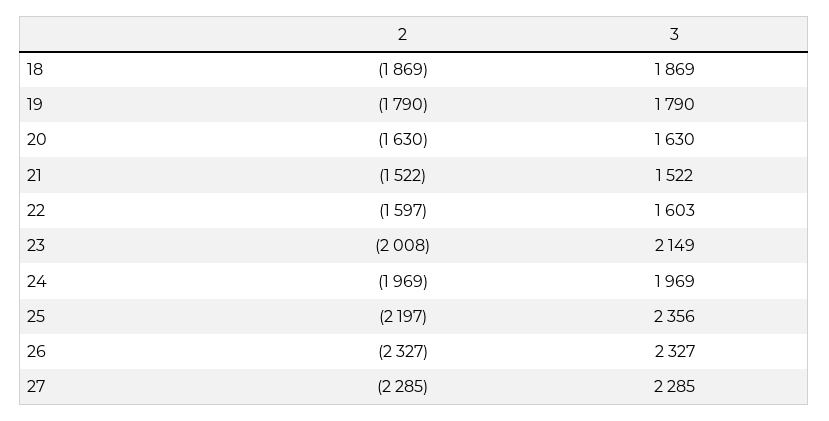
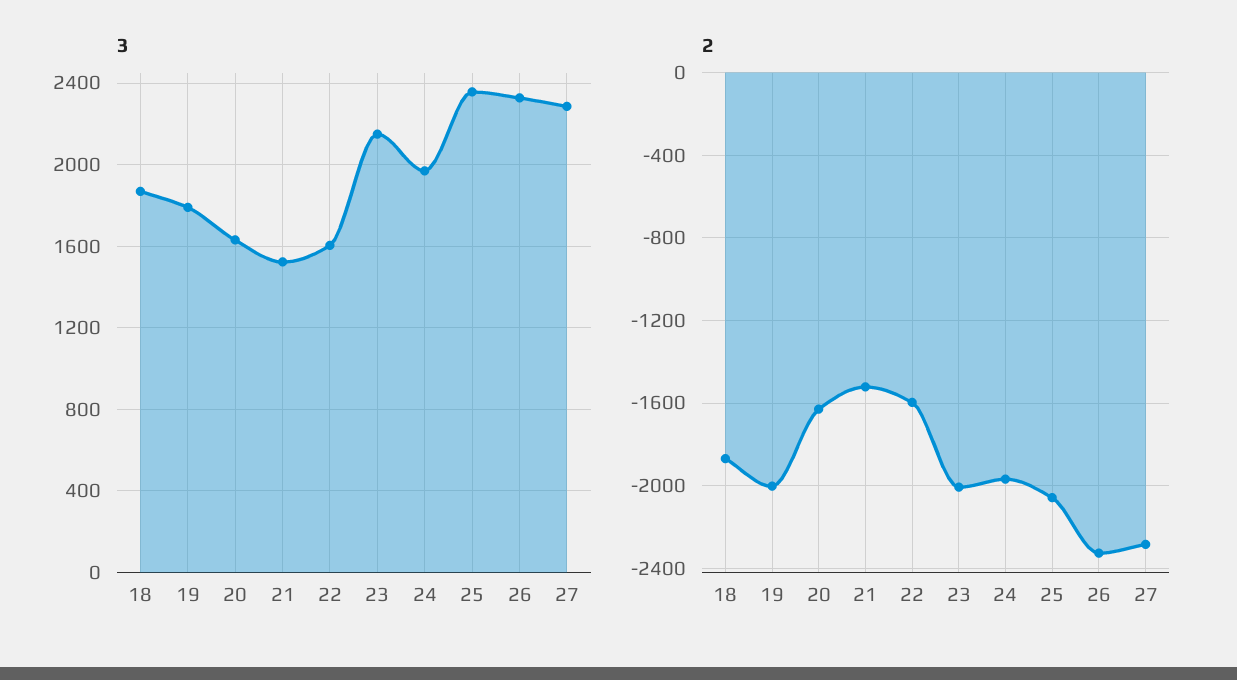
2, 19: -1790 -> -2000
2, 25: -2197 -> -2050

